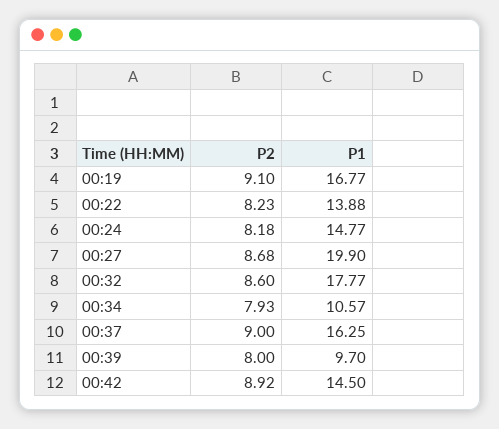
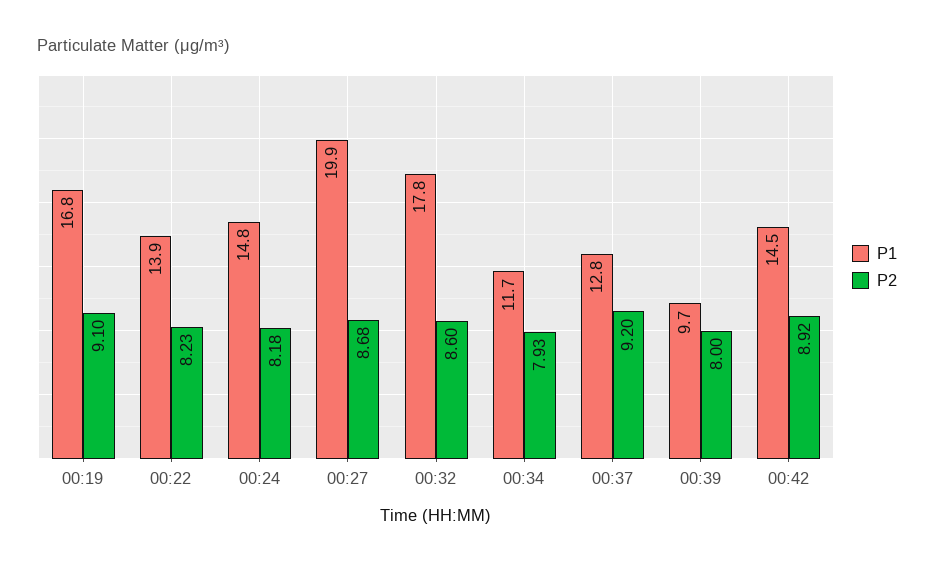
P1, 00:34: 10.57 -> 11.7
P2, 00:37: 9 -> 9.2
P1, 00:37: 16.25 -> 12.8

